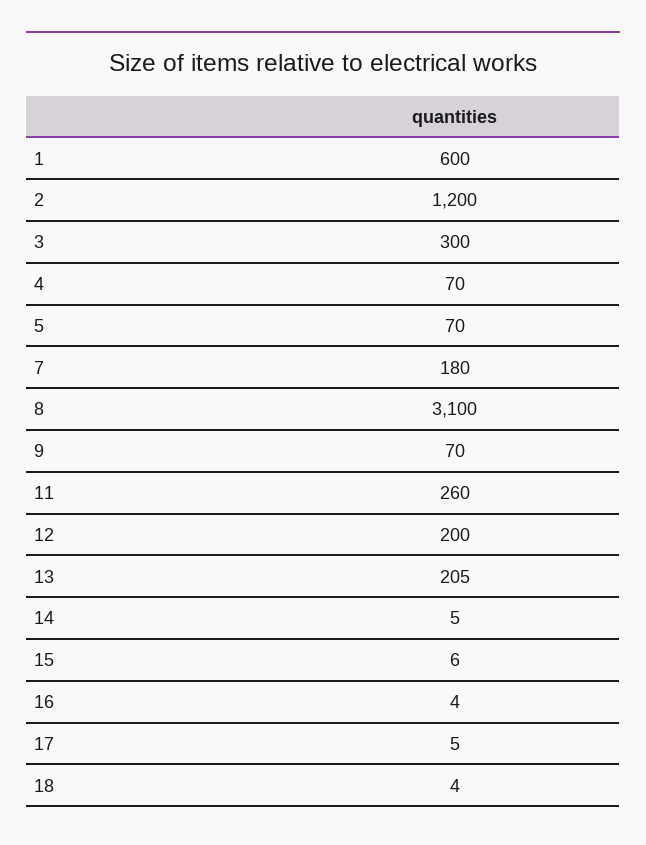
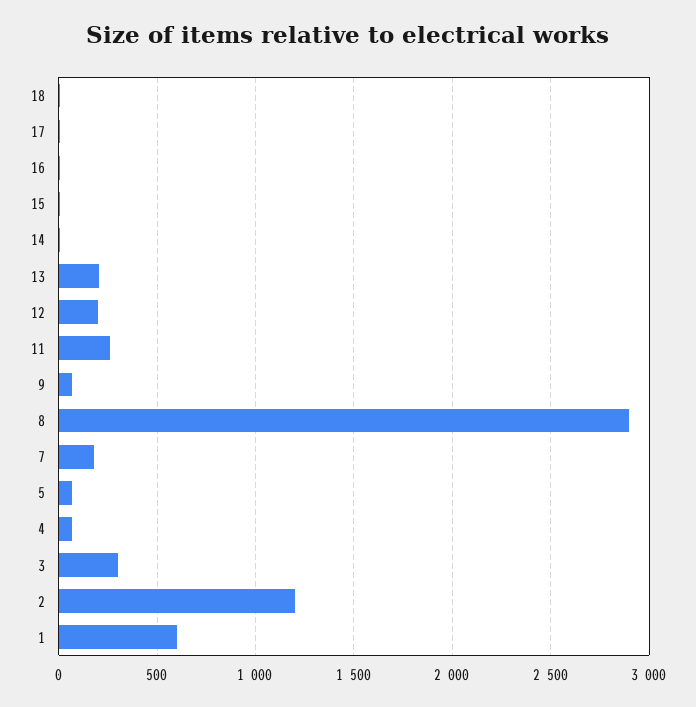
8: 3100 -> 2900

